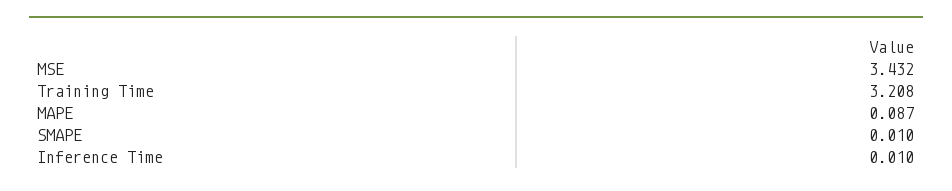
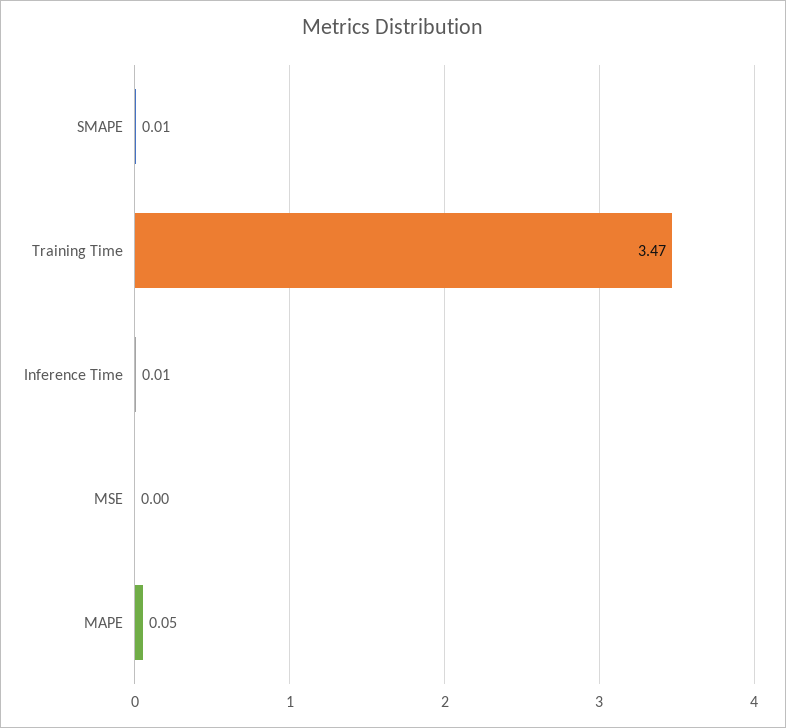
MSE: 3.432 -> 0
Training Time: 3.208 -> 3.47
MAPE: 0.087 -> 0.05

